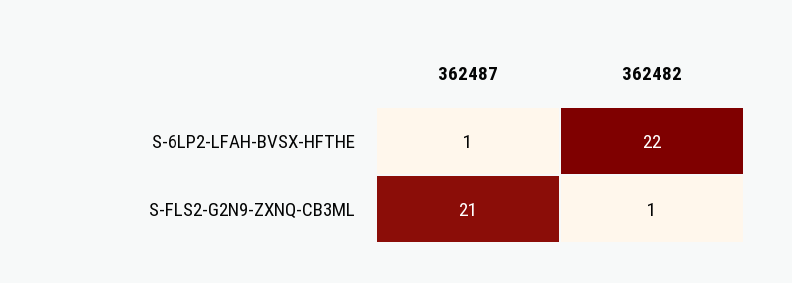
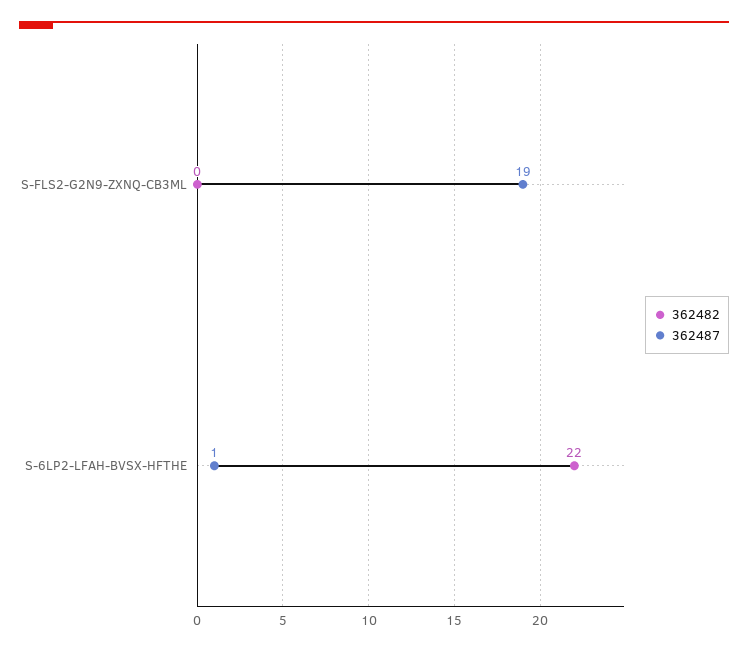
362487, S-FLS2-G2N9-ZXNQ-CB3ML: 21 -> 19
362482, S-FLS2-G2N9-ZXNQ-CB3ML: 1 -> 0

